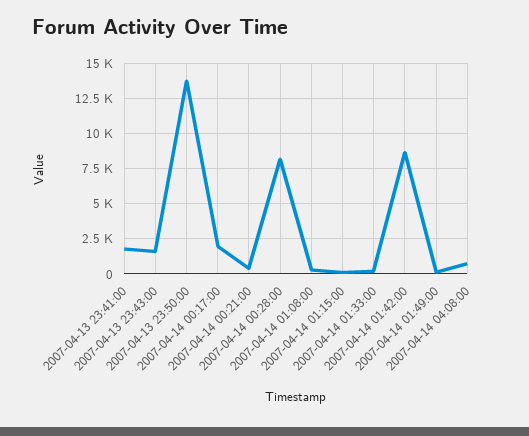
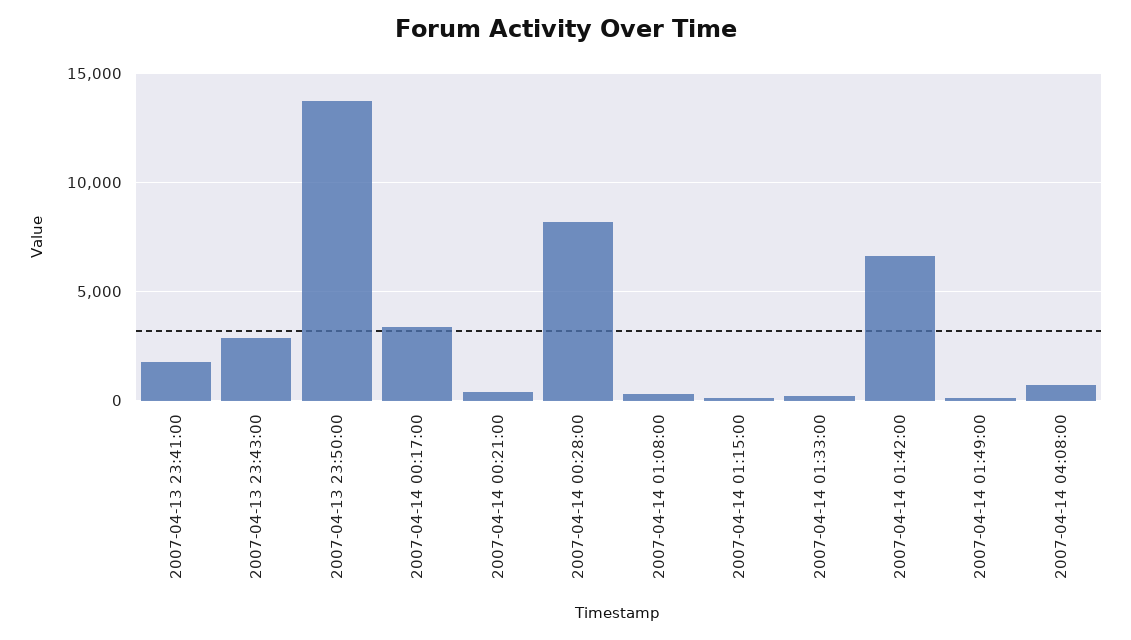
2007-04-13 23:43:00: 1500 -> 3000
2007-04-14 00:17:00: 2000 -> 3500
2007-04-14 01:42:00: 8500 -> 6500

